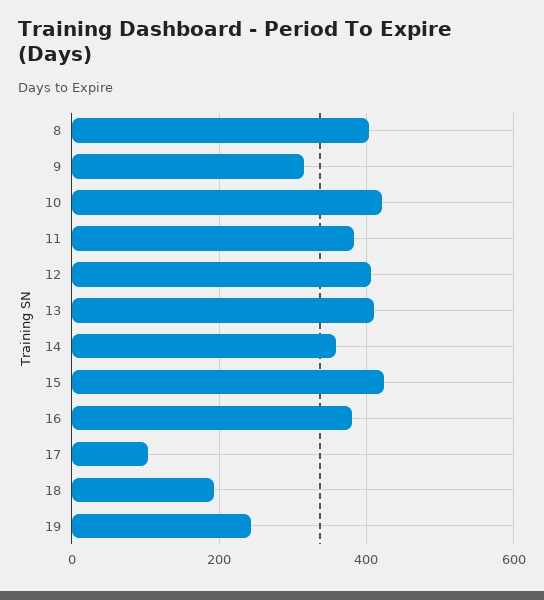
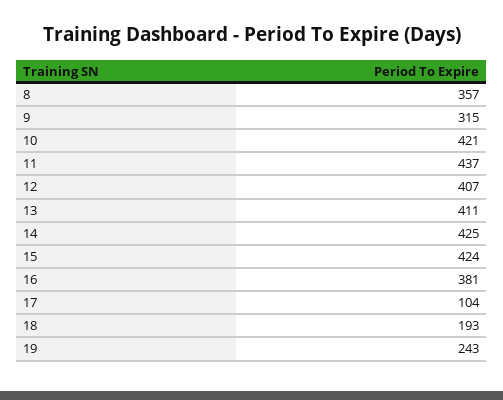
8: 400 -> 357
11: 380 -> 437
14: 360 -> 425

